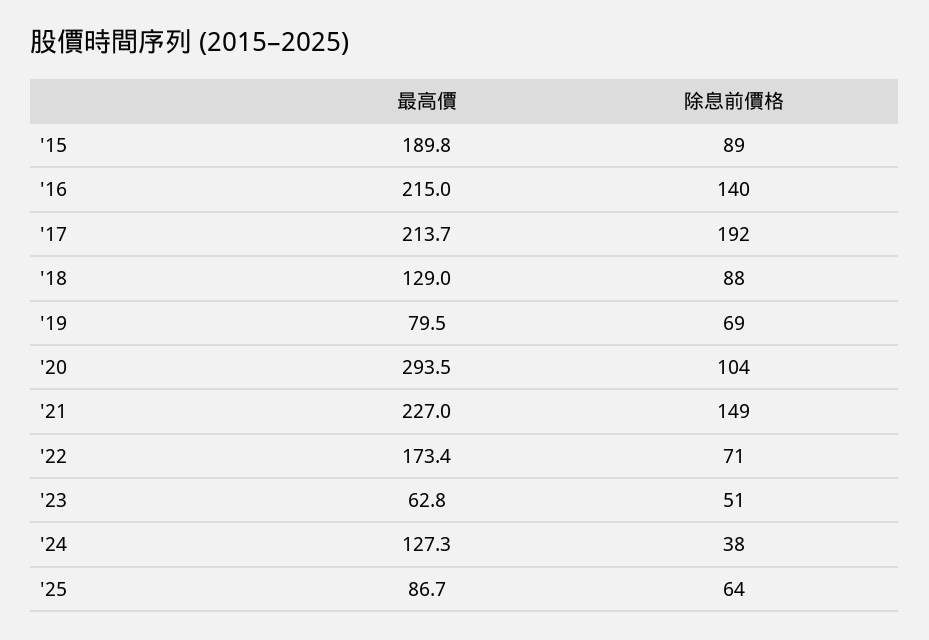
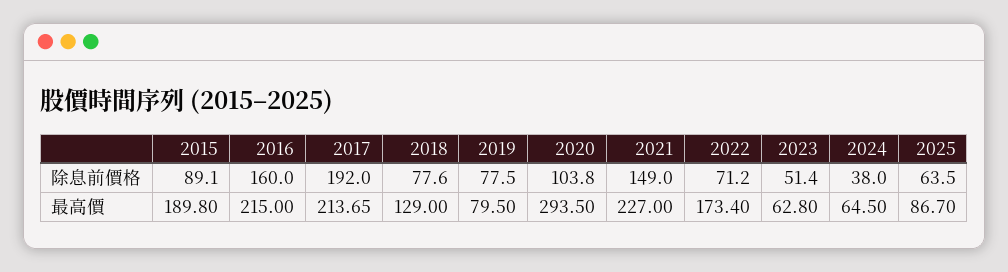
除息前價格, '16: 140 -> 160
除息前價格, '18: 88 -> 77.6
除息前價格, '19: 69 -> 77.5
最高價, '24: 127.3 -> 64.5

